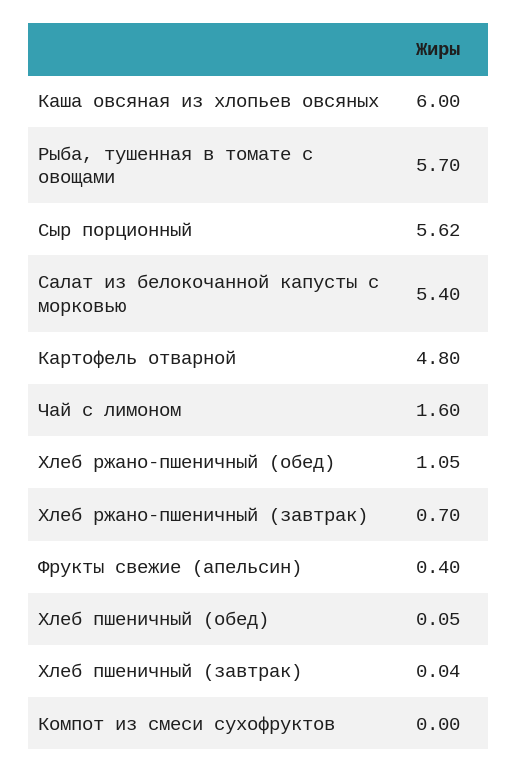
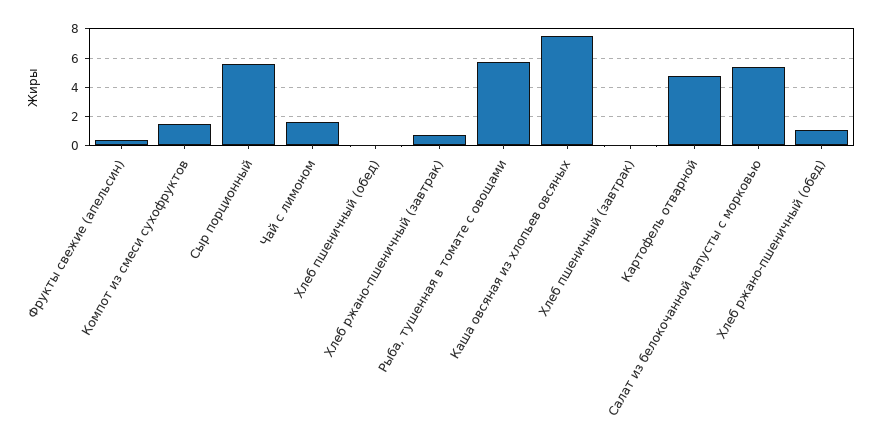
Каша овсяная из хлопьев овсяных: 6 -> 7.5
Компот из смеси сухофруктов: 0 -> 1.5

